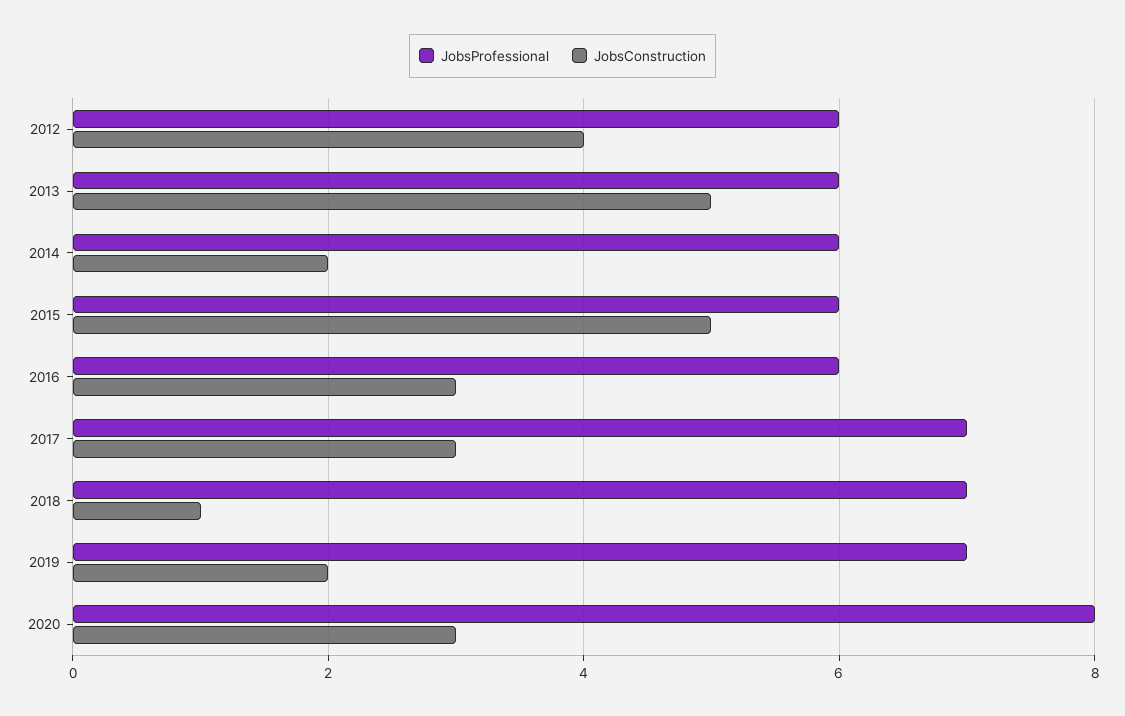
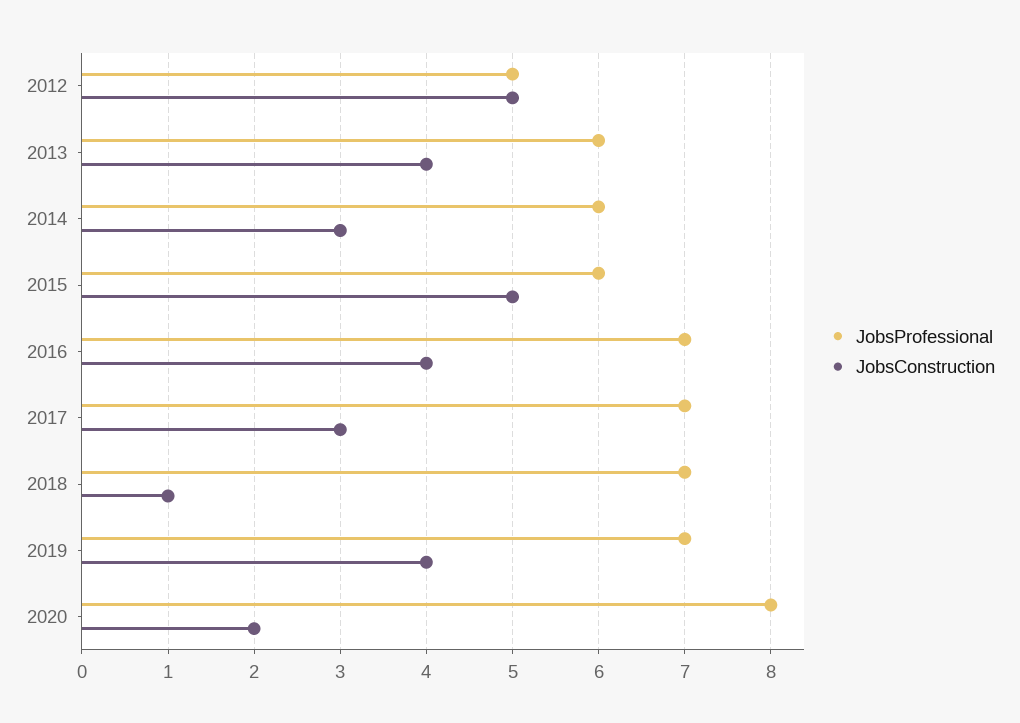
JobsProfessional, 2012: 6 -> 5
JobsConstruction, 2012: 4 -> 5
JobsConstruction, 2013: 5 -> 4
JobsConstruction, 2014: 2 -> 3
JobsProfessional, 2016: 6 -> 7
JobsConstruction, 2016: 3 -> 4
JobsConstruction, 2019: 2 -> 4
JobsConstruction, 2020: 3 -> 2

